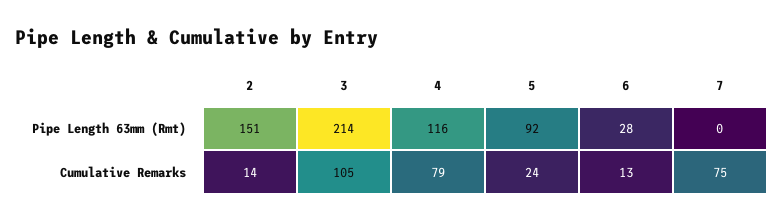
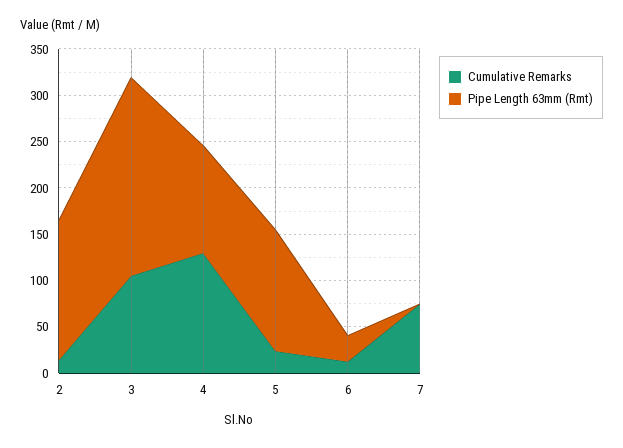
Pipe Length 63mm (Rmt), 5: 92 -> 130
Cumulative Remarks, 4: 79 -> 130

